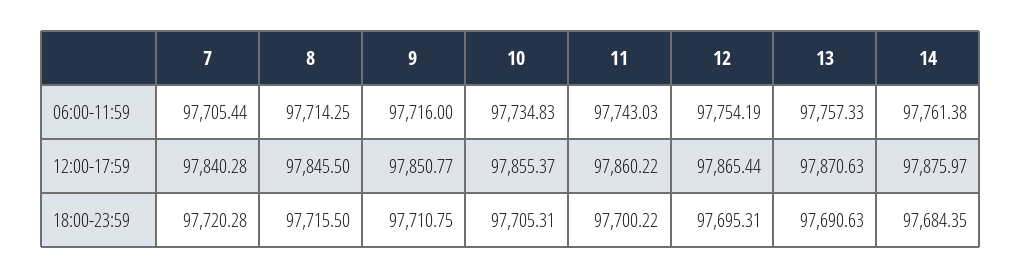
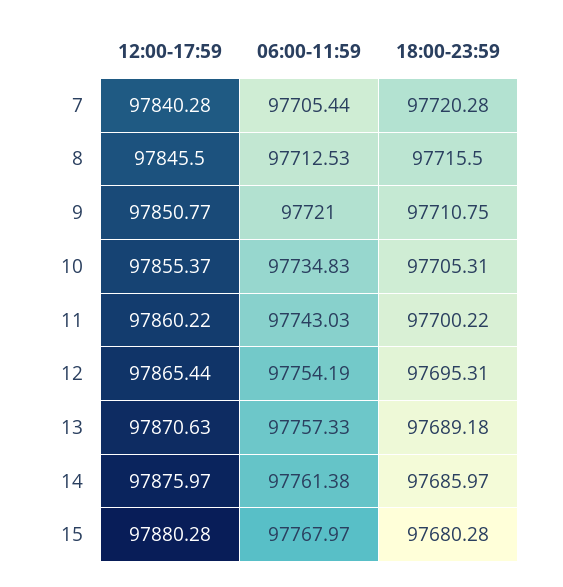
8, 06:00-11:59: 97714.25 -> 97712.53
9, 06:00-11:59: 97716 -> 97721
13, 18:00-23:59: 97690.63 -> 97689.18
14, 18:00-23:59: 97684.35 -> 97685.97
15, 12:00-17:59: none -> 97880.28
15, 06:00-11:59: none -> 97767.97
15, 18:00-23:59: none -> 97680.28

